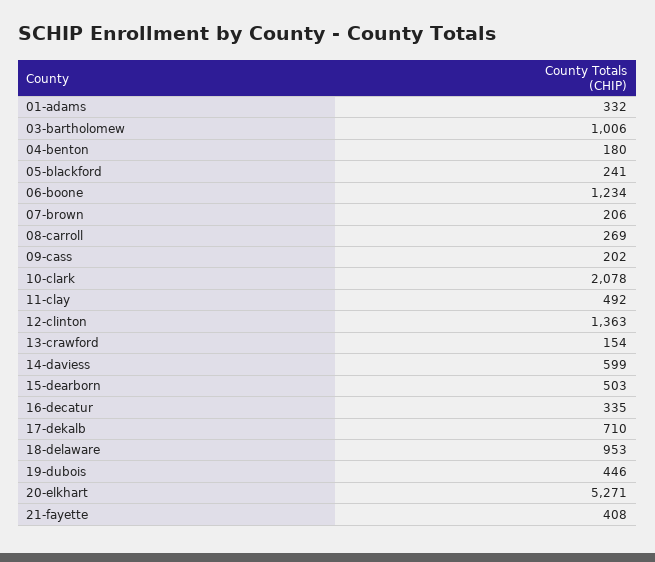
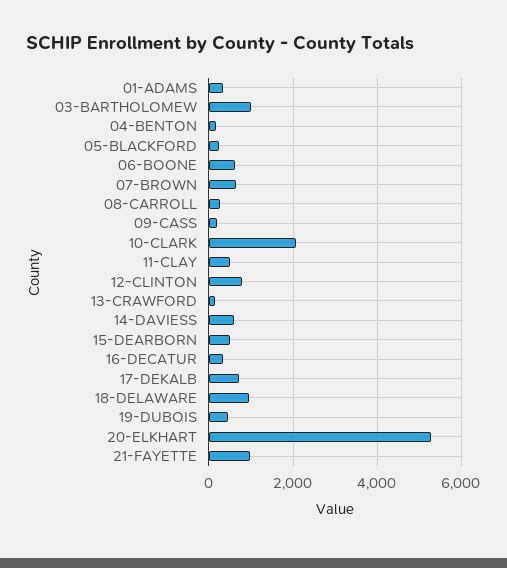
06-boone: 1234 -> 600
07-brown: 206 -> 600
12-clinton: 1363 -> 800
21-fayette: 408 -> 1000

